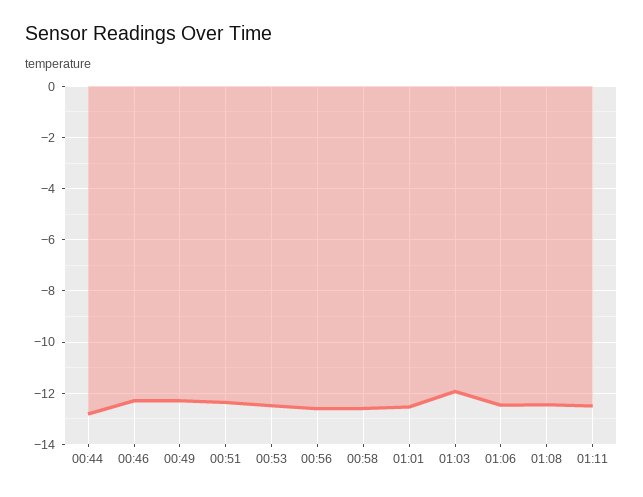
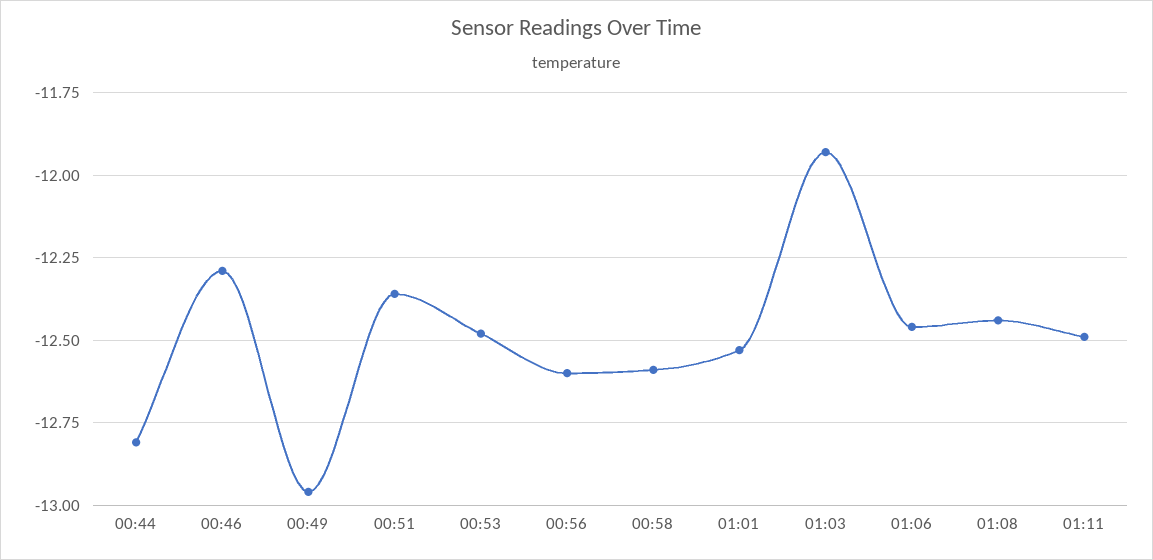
00:49: -12.25 -> -12.95

